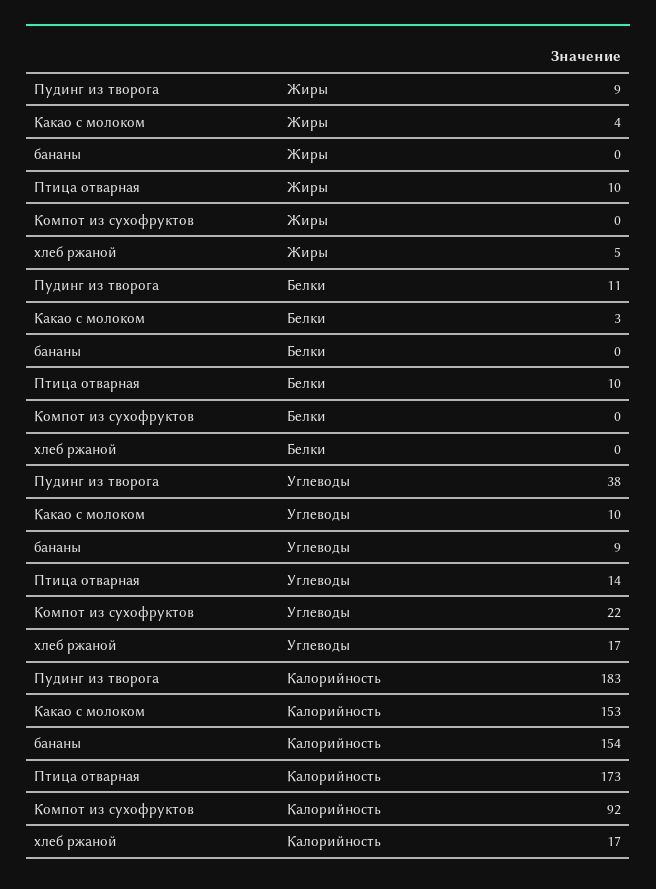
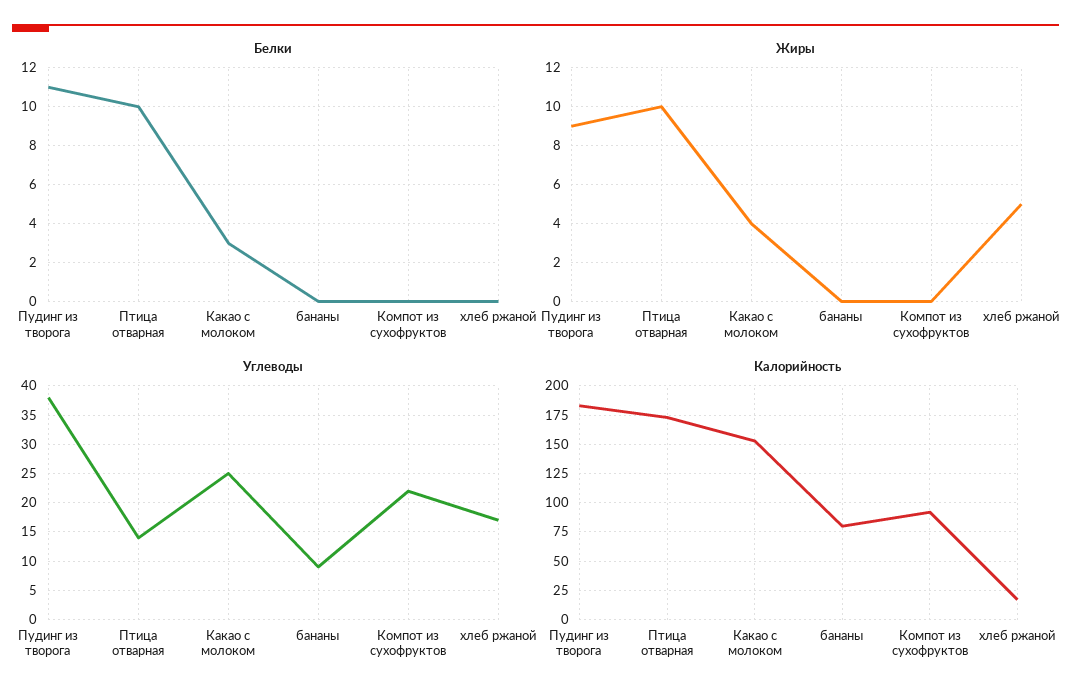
Углеводы, Какао с молоком: 10 -> 25
Калорийность, бананы: 154 -> 75

